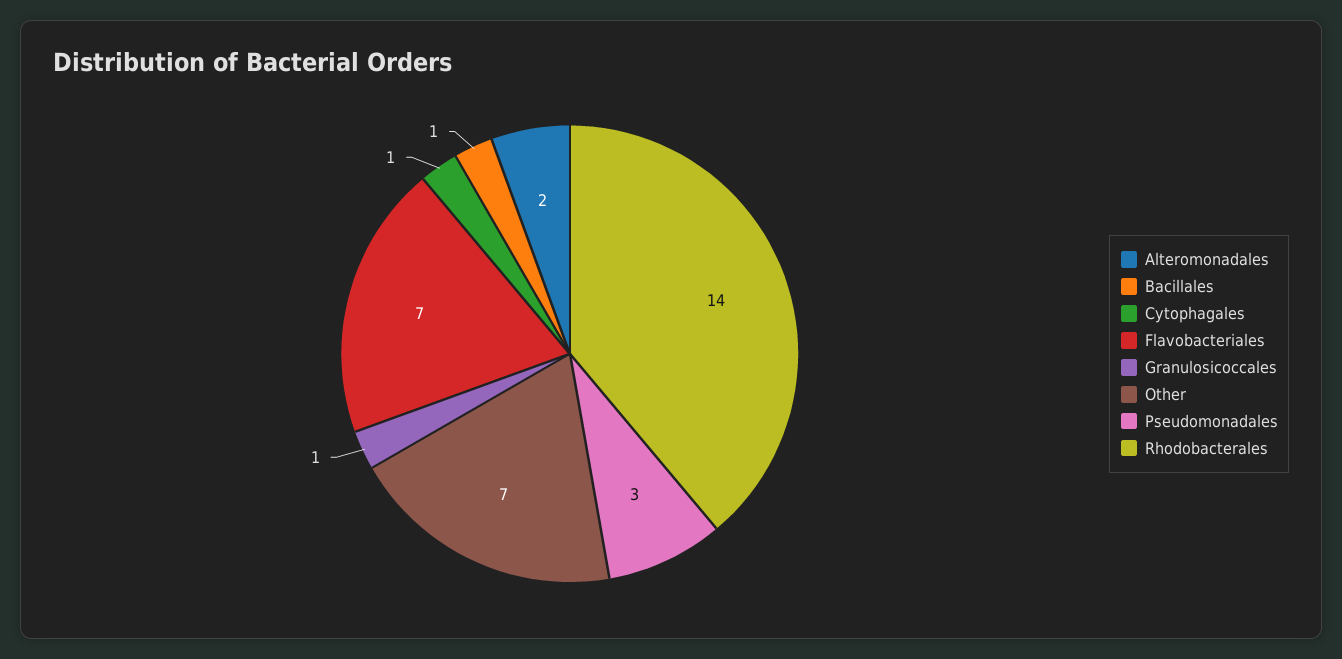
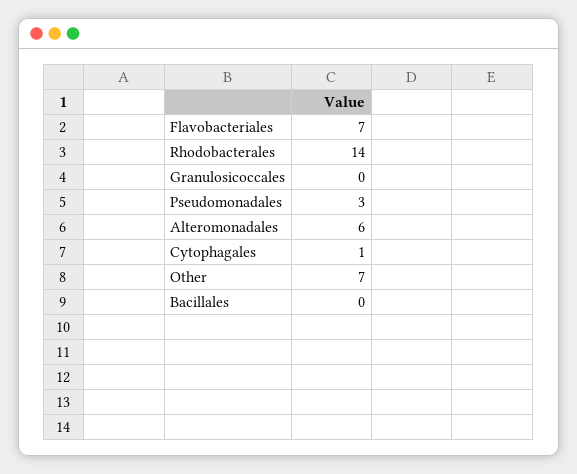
Alteromonadales: 2 -> 6
Bacillales: 1 -> 0
Granulosicoccales: 1 -> 0

